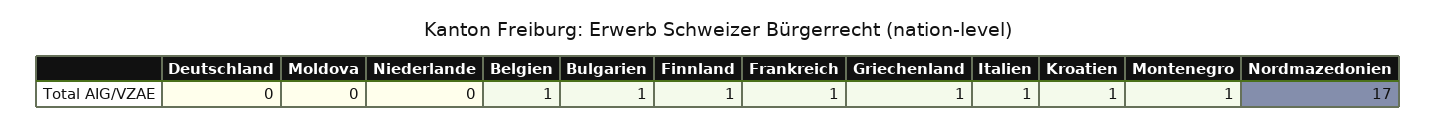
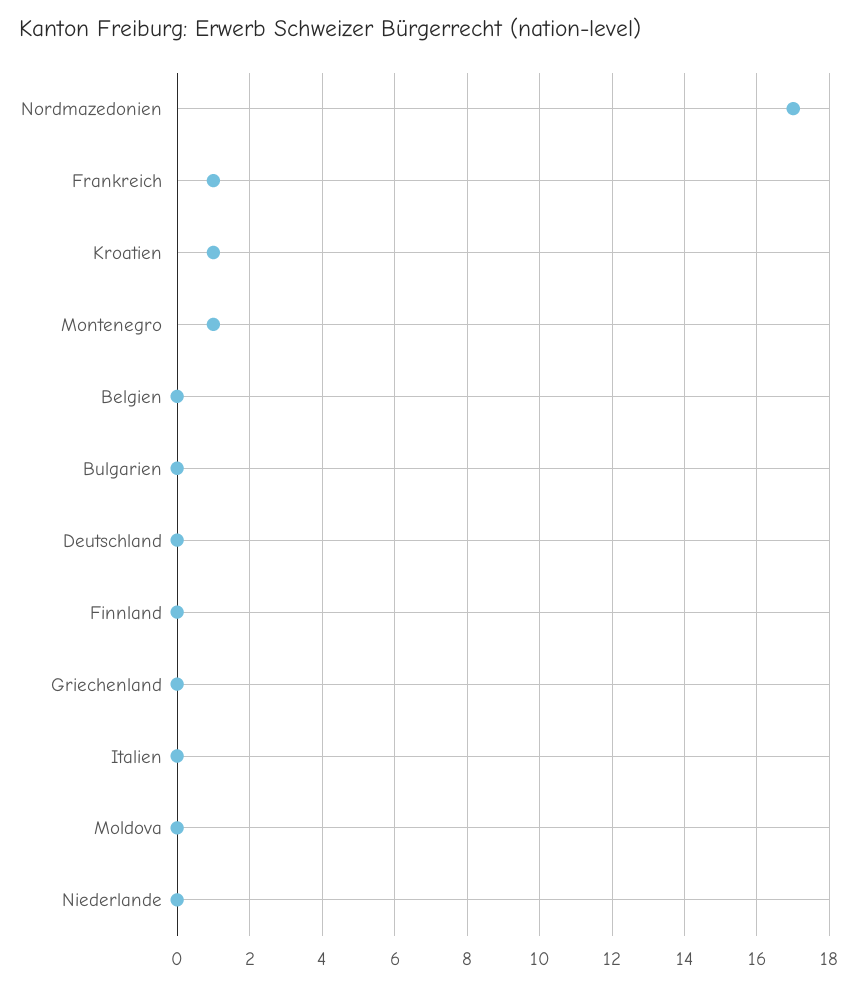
Belgien: 1 -> 0
Bulgarien: 1 -> 0
Finnland: 1 -> 0
Griechenland: 1 -> 0
Italien: 1 -> 0

